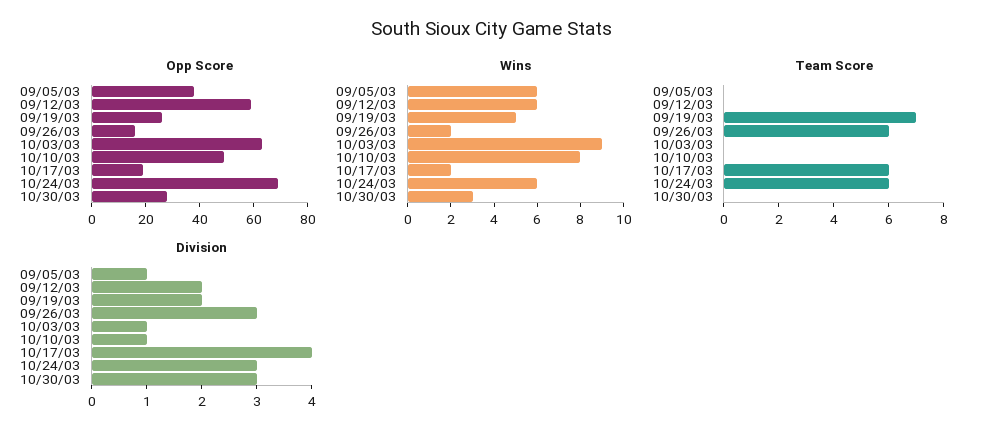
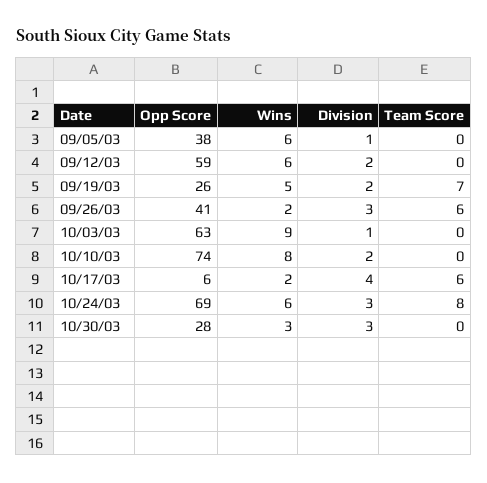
Opp Score, 09/26/03: 15 -> 41
Opp Score, 10/10/03: 50 -> 74
Opp Score, 10/17/03: 20 -> 6
Team Score, 10/24/03: 6 -> 8
Division, 10/10/03: 1 -> 2

